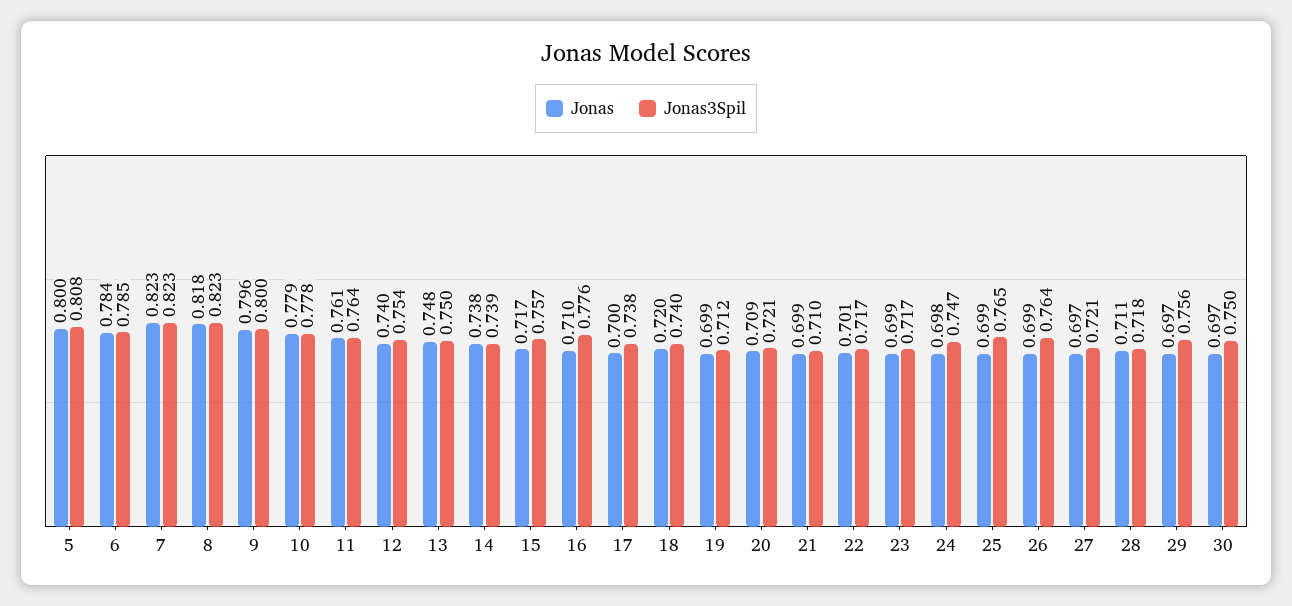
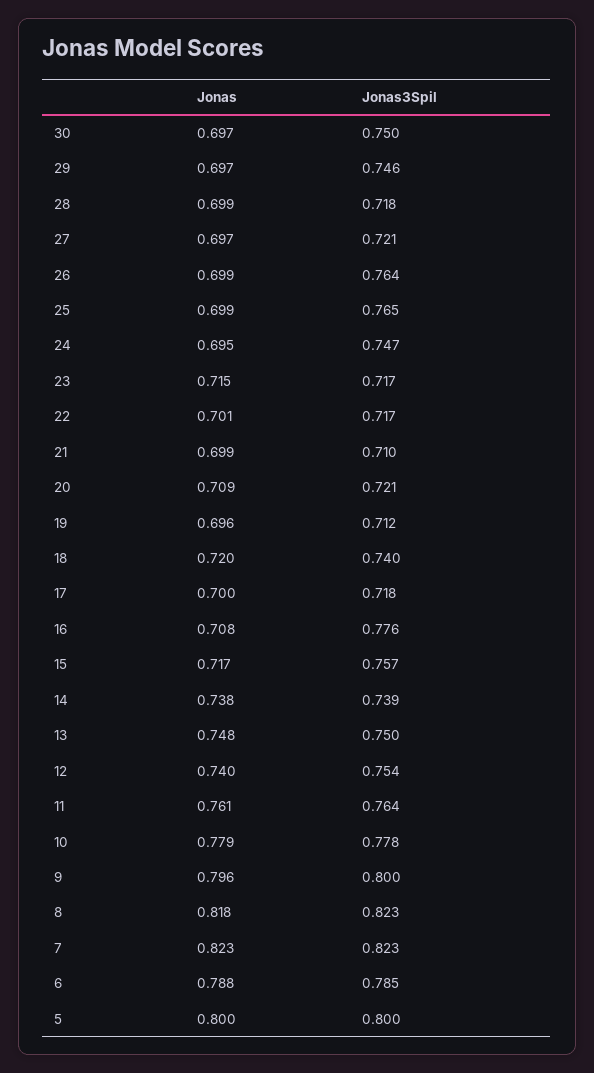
Jonas3Spil, 5: 0.808 -> 0.8
Jonas, 6: 0.784 -> 0.788
Jonas, 16: 0.71 -> 0.708
Jonas3Spil, 17: 0.738 -> 0.718
Jonas, 19: 0.699 -> 0.696
Jonas, 23: 0.699 -> 0.715
Jonas, 24: 0.698 -> 0.695
Jonas, 28: 0.711 -> 0.699
Jonas3Spil, 29: 0.756 -> 0.746

